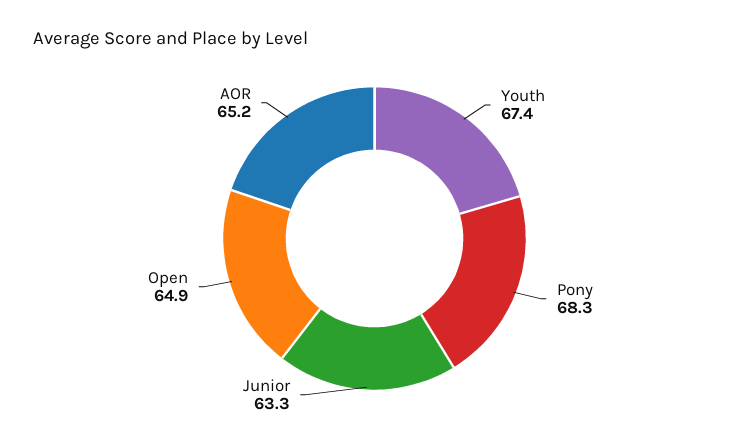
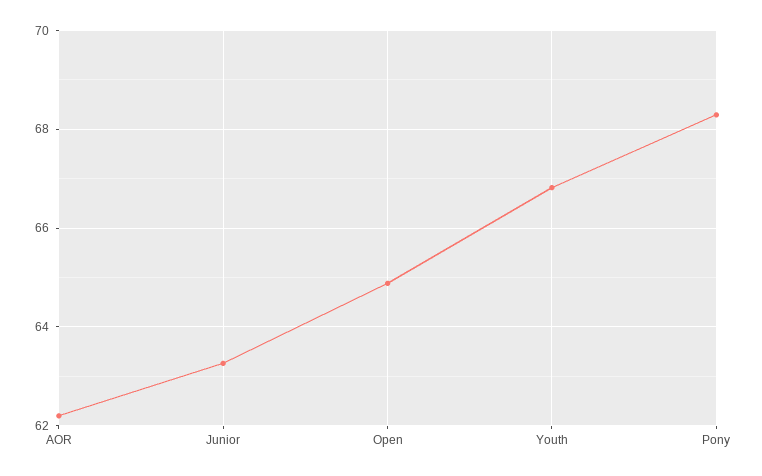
Youth: 67.4 -> 66.8
AOR: 65.2 -> 62.2

